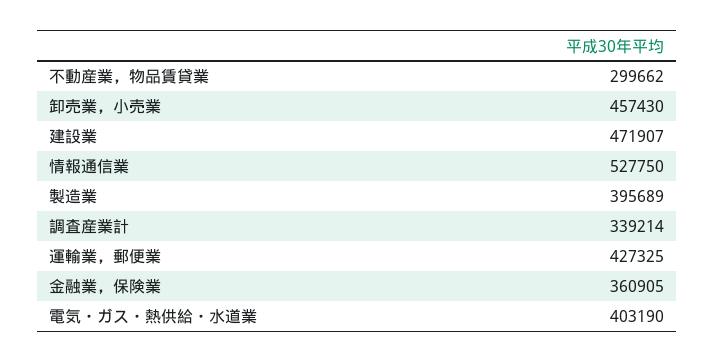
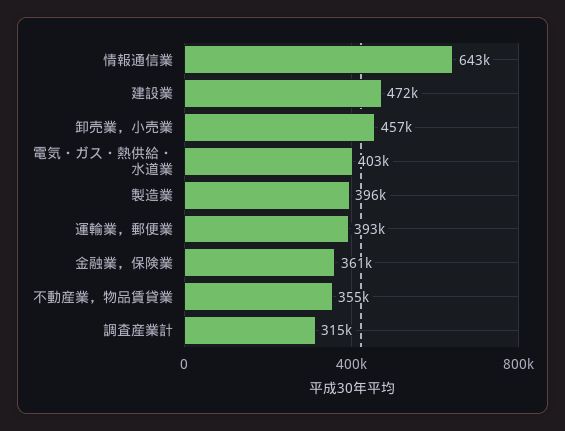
不動産業，物品賃貸業: 299662 -> 355000
情報通信業: 527750 -> 643000
調査産業計: 339214 -> 315000
運輸業，郵便業: 427325 -> 393000

